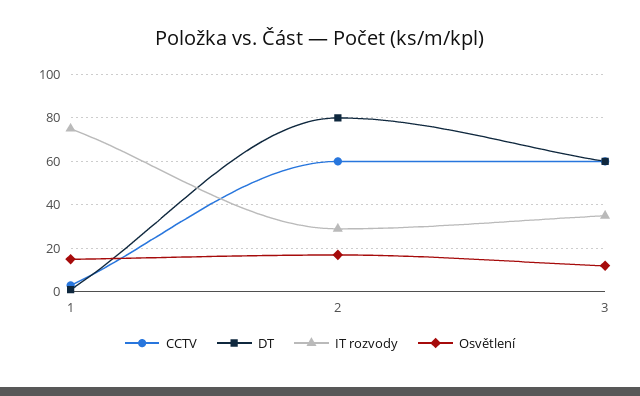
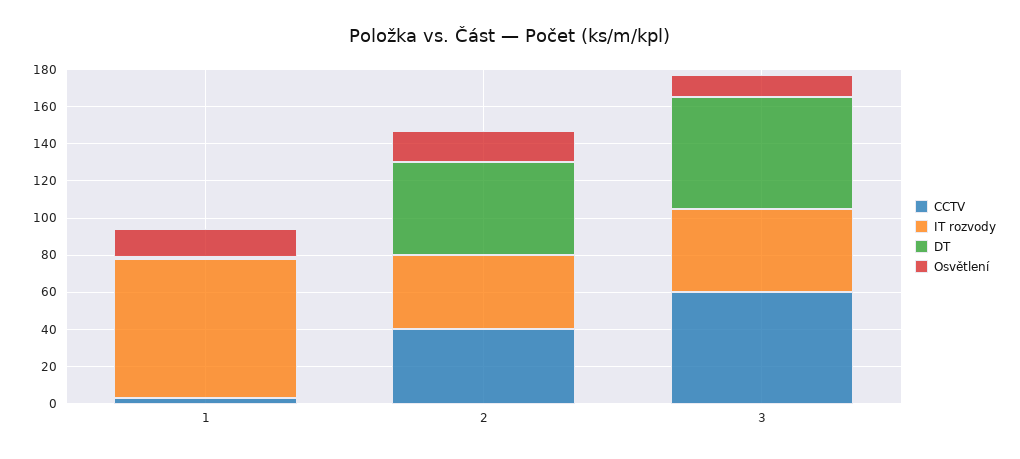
CCTV, 2: 60 -> 40
DT, 2: 80 -> 50
IT rozvody, 2: 30 -> 40
IT rozvody, 3: 35 -> 45

